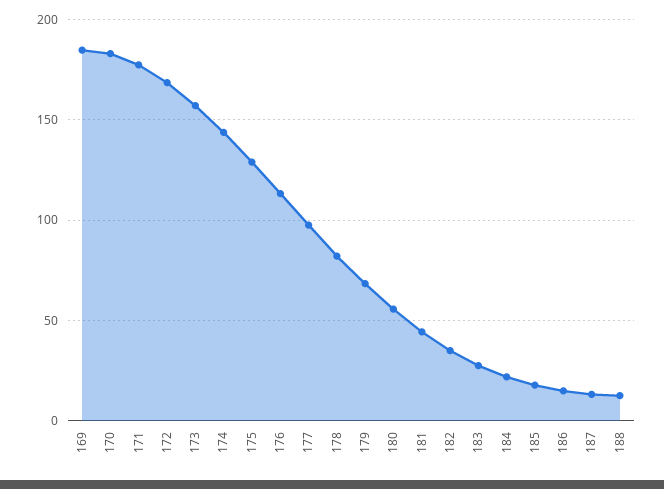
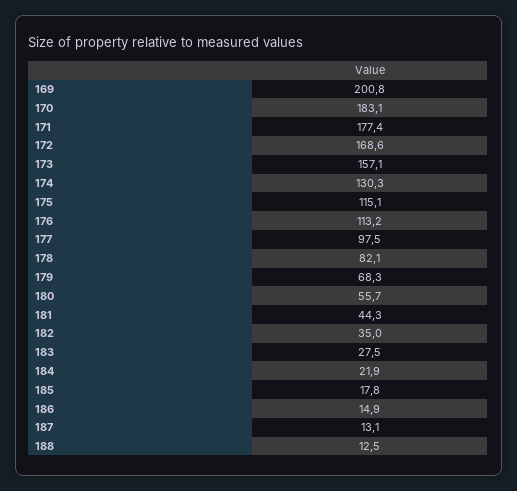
169: 185 -> 200.8
174: 145 -> 130.3
175: 130 -> 115.1

